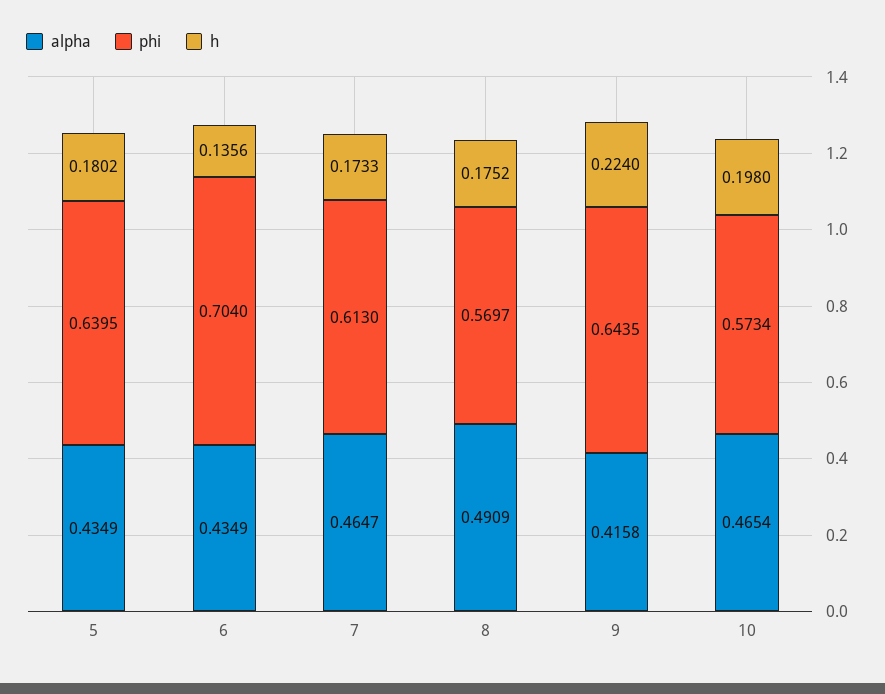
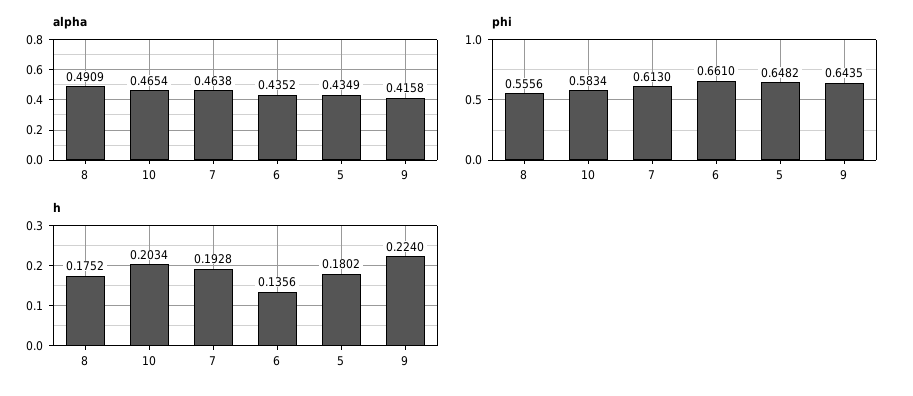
phi, 5: 0.6395 -> 0.6482
alpha, 6: 0.4349 -> 0.4352
phi, 6: 0.704 -> 0.661
alpha, 7: 0.4647 -> 0.4638
h, 7: 0.1733 -> 0.1928
phi, 8: 0.5697 -> 0.5556
phi, 10: 0.5734 -> 0.5834
h, 10: 0.198 -> 0.2034

